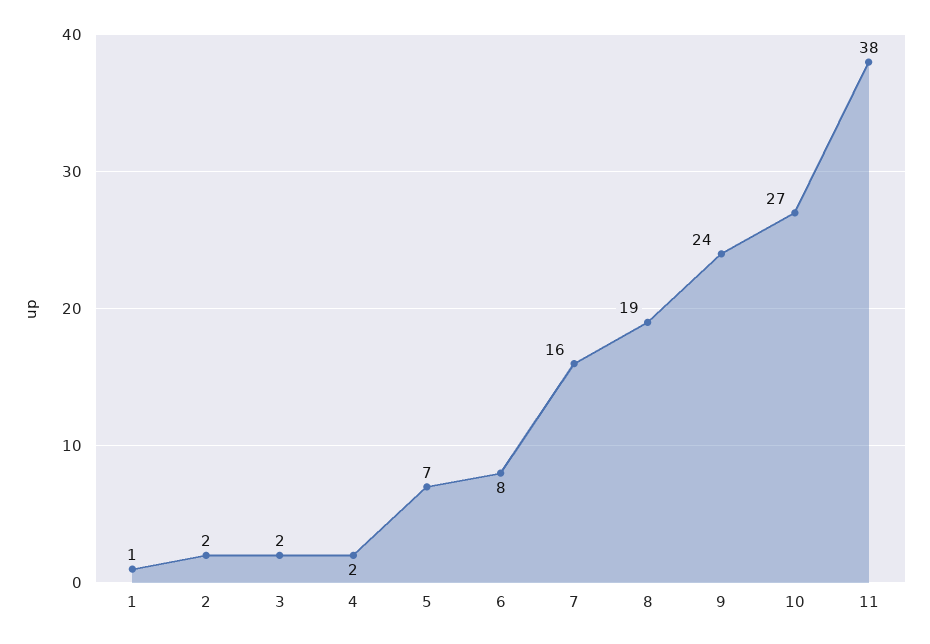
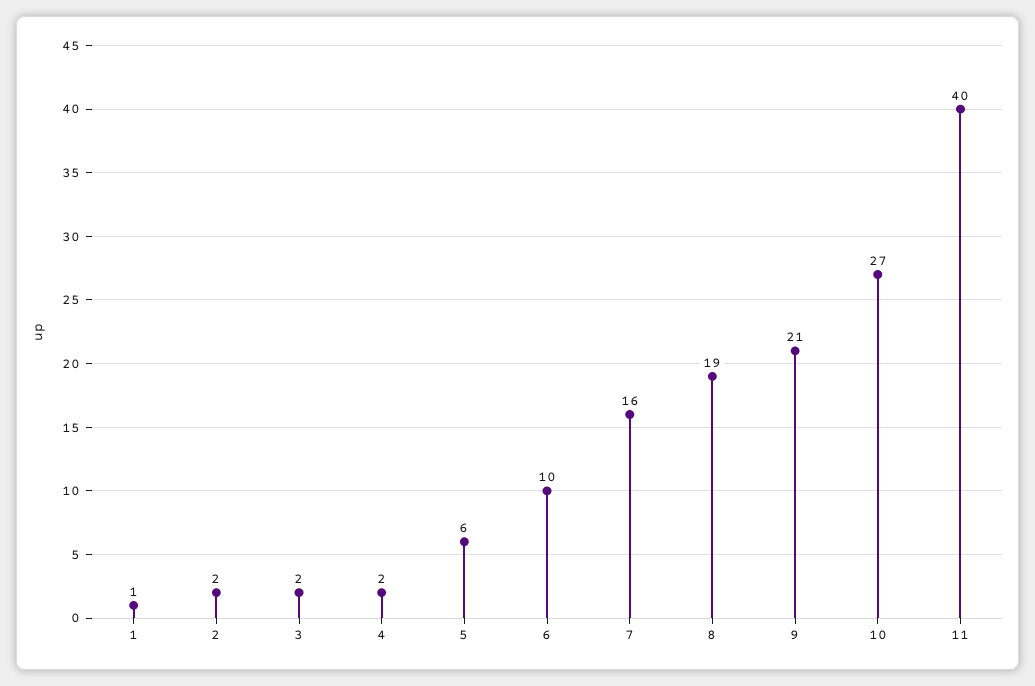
5: 7 -> 6
6: 8 -> 10
9: 24 -> 21
11: 38 -> 40

